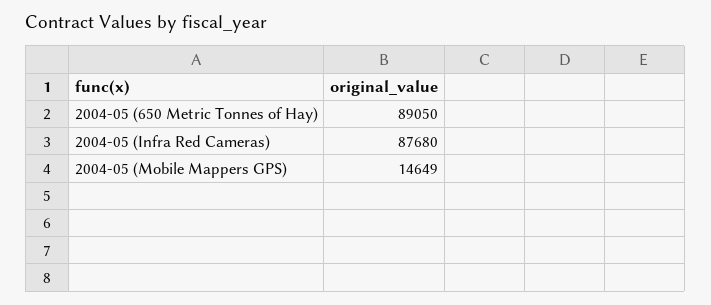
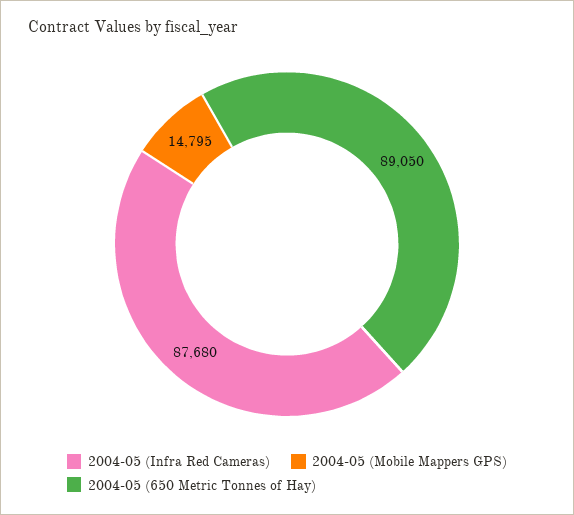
2004-05 (Mobile Mappers GPS): 14649 -> 14795

